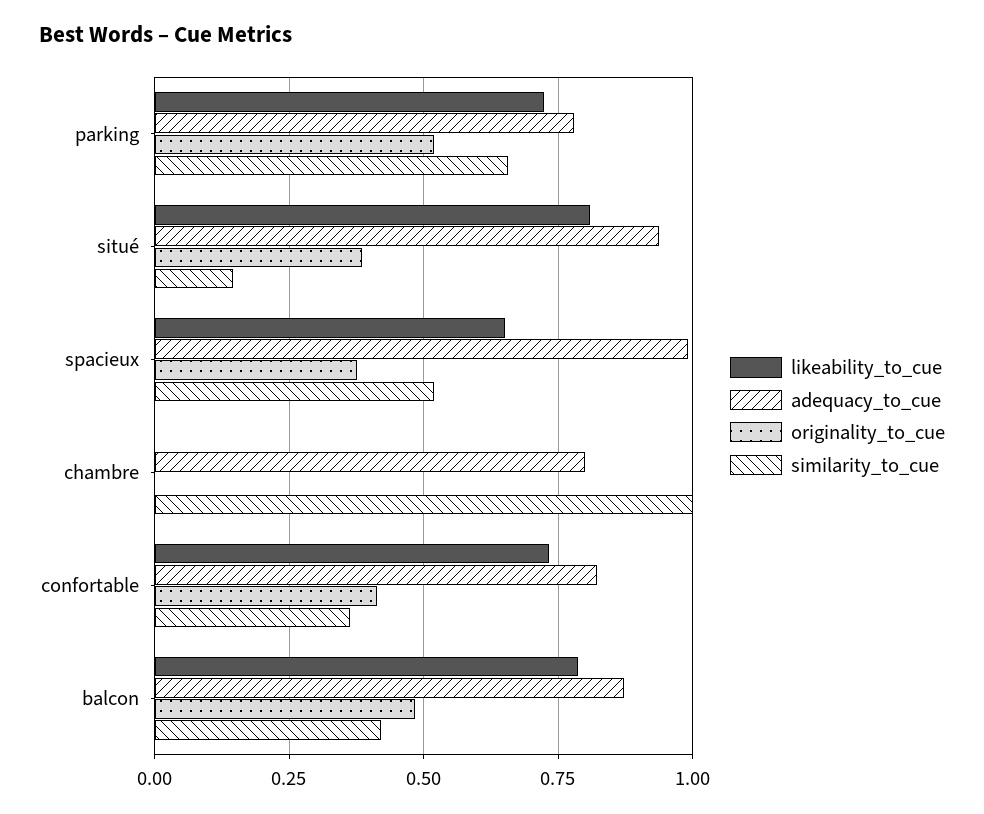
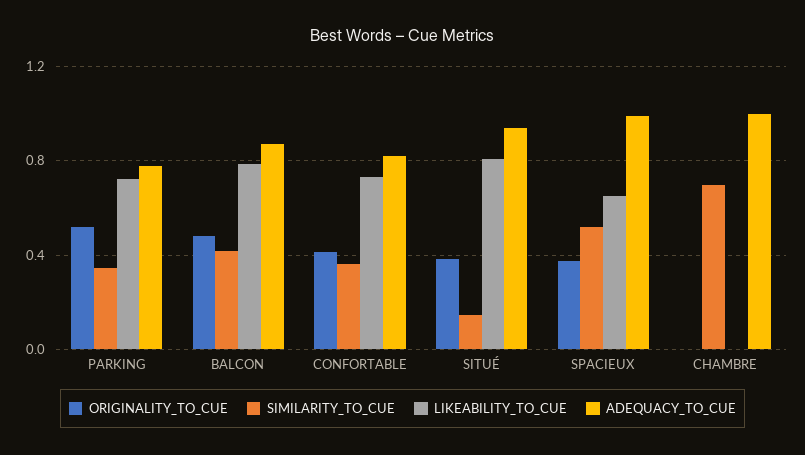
similarity_to_cue, parking: 0.65 -> 0.35
adequacy_to_cue, chambre: 0.8 -> 1
similarity_to_cue, chambre: 1 -> 0.7

